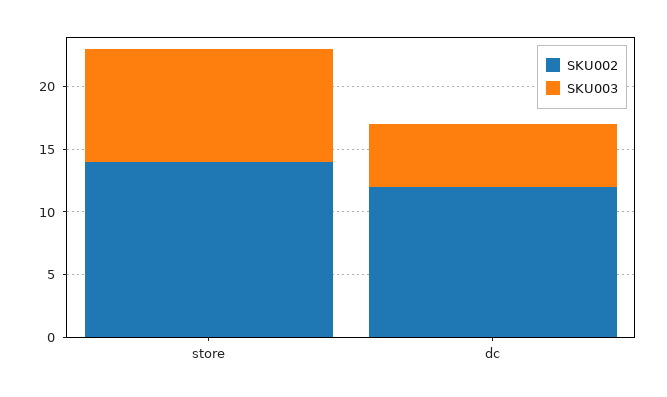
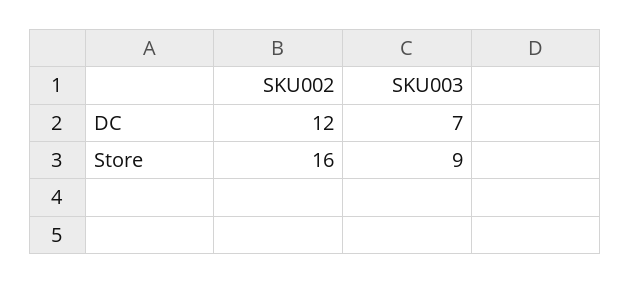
SKU002, store: 14 -> 16
SKU003, dc: 5 -> 7

